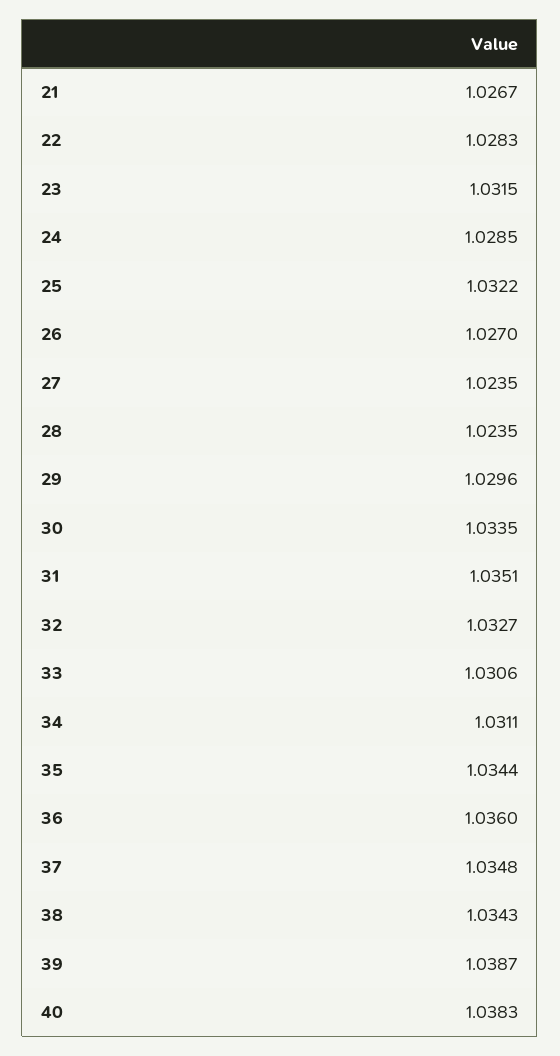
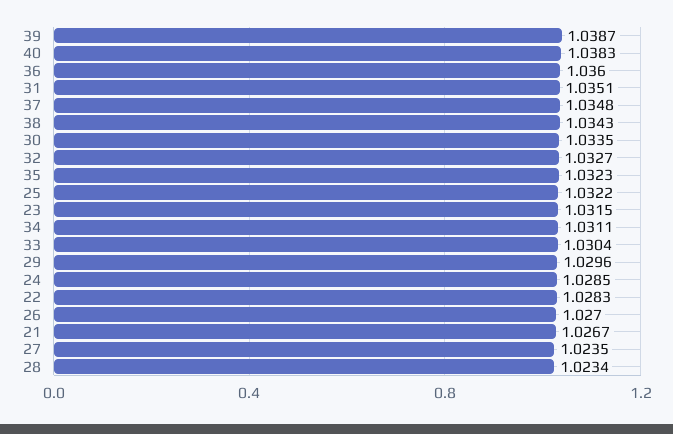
28: 1.0235 -> 1.0234
33: 1.0306 -> 1.0304
35: 1.0344 -> 1.0323

